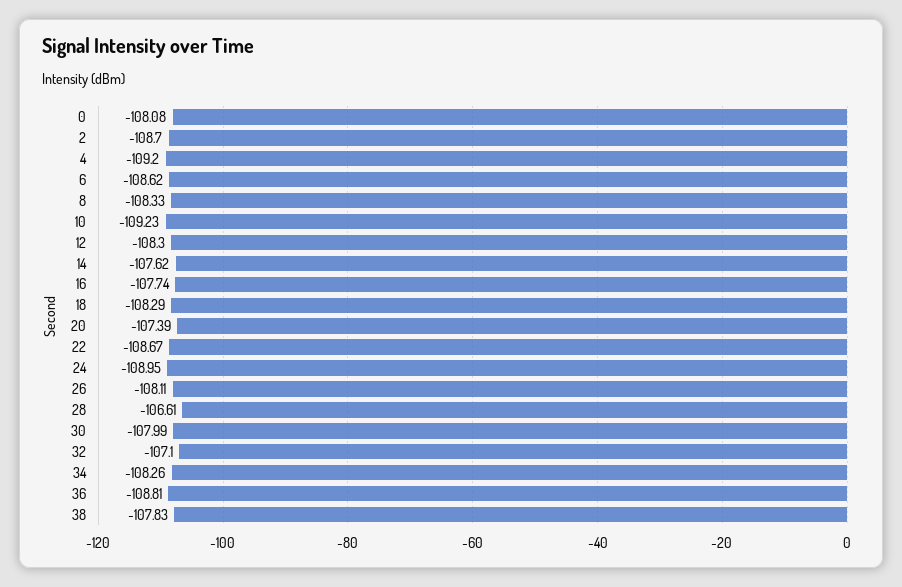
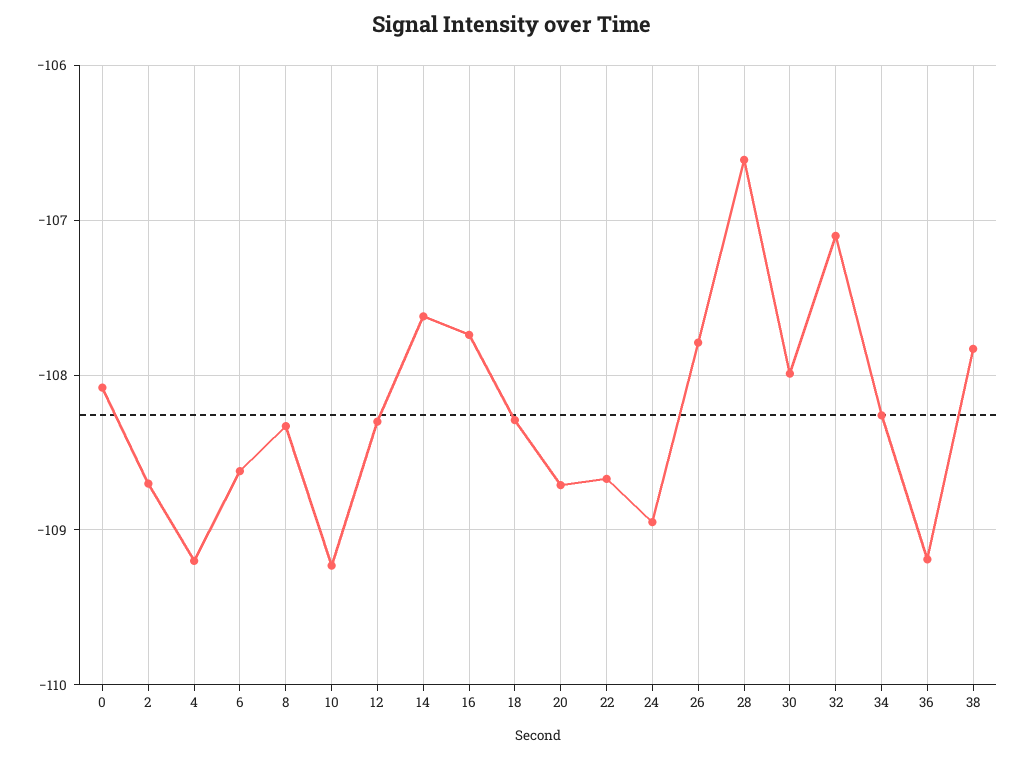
20: -107.39 -> -108.7
26: -108.11 -> -107.8
36: -108.81 -> -109.2

